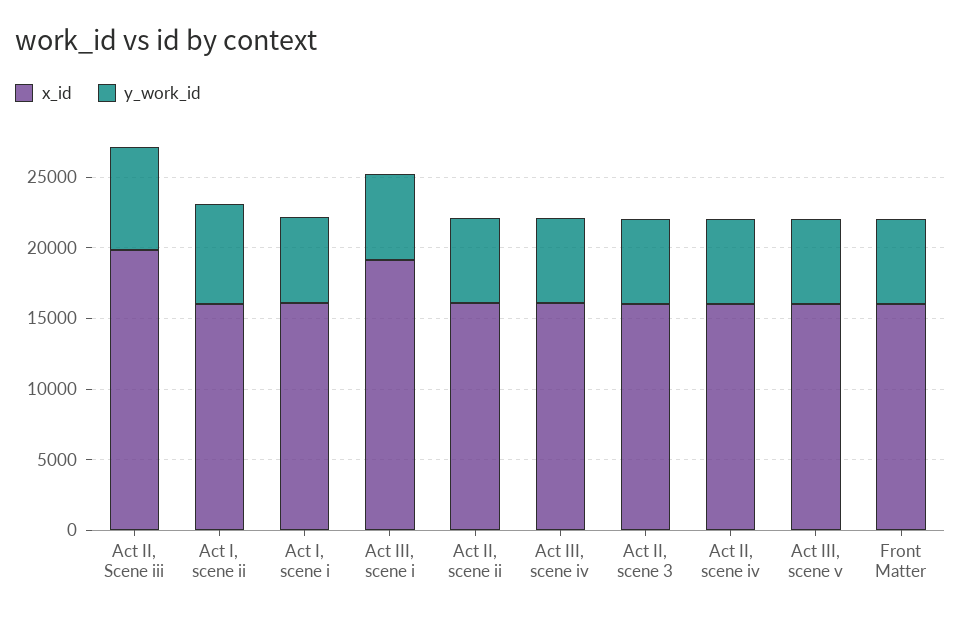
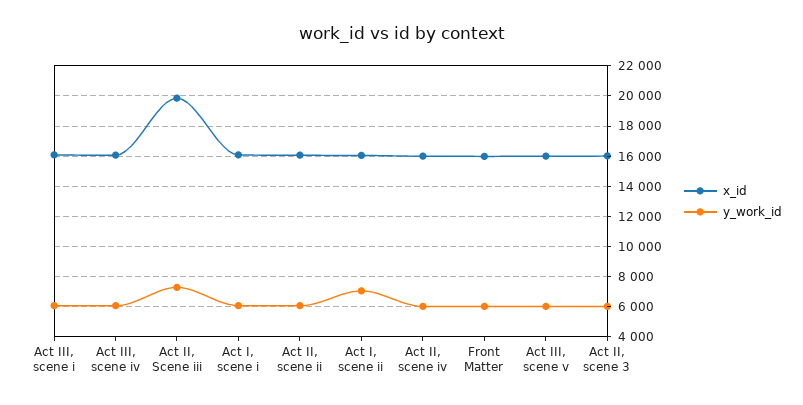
x_id, Act III, scene i: 19000 -> 16000

